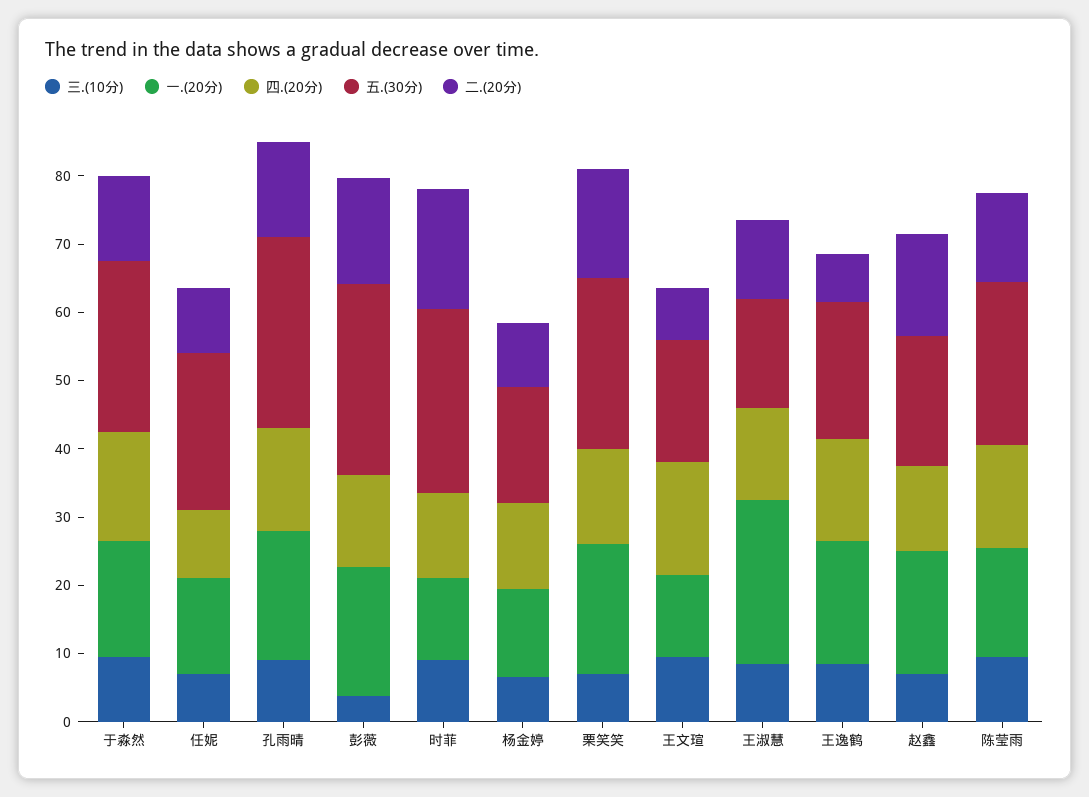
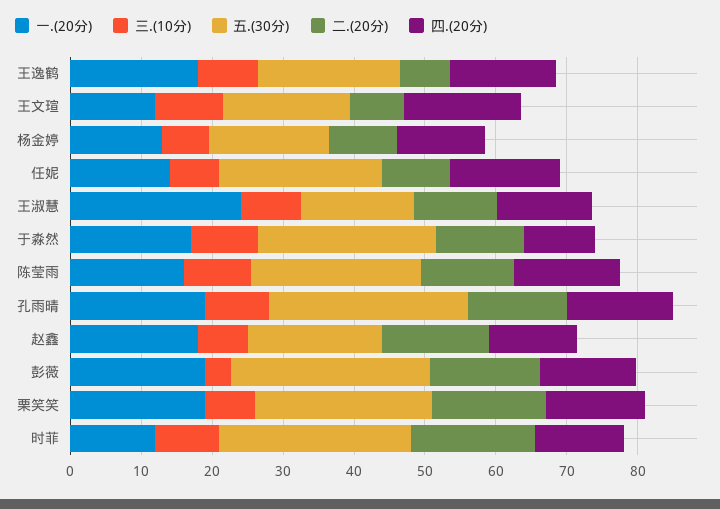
四.(20分), 于淼然: 16 -> 10
四.(20分), 任妮: 10 -> 16

